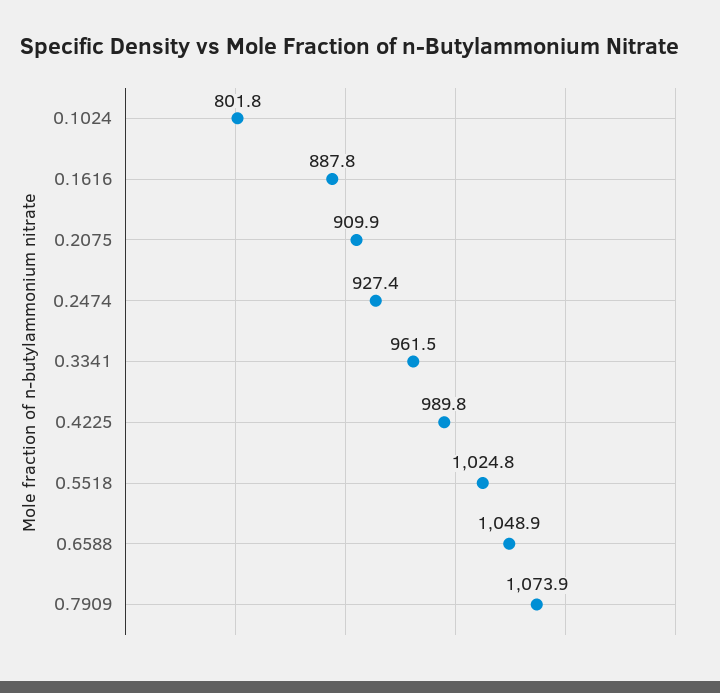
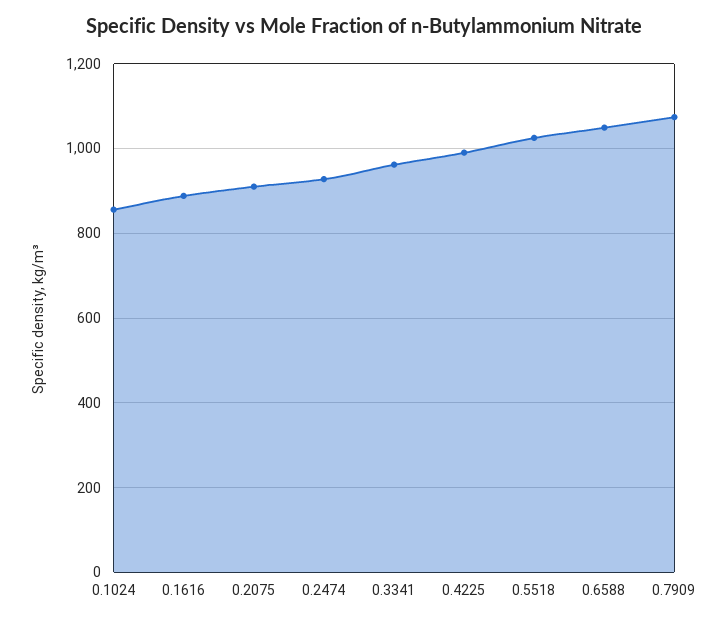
0.1024: 801.8 -> 860

